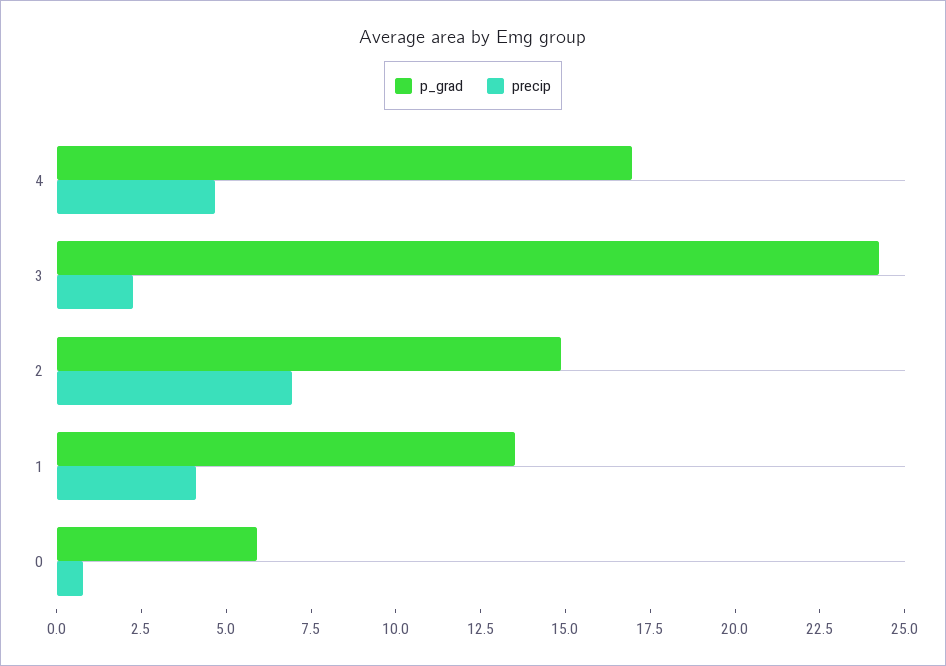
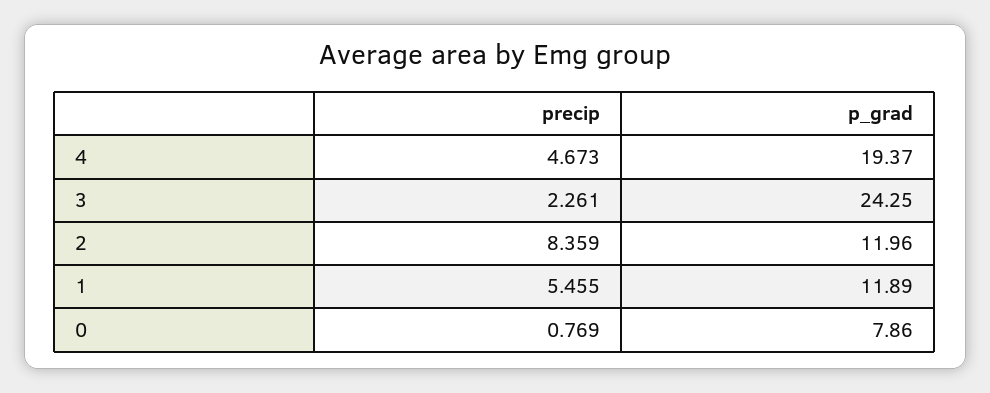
p_grad, 4: 17 -> 19.37
p_grad, 2: 15 -> 11.96
precip, 2: 7 -> 8.359
p_grad, 1: 13.5 -> 11.89
precip, 1: 4 -> 5.455
p_grad, 0: 6 -> 7.86

